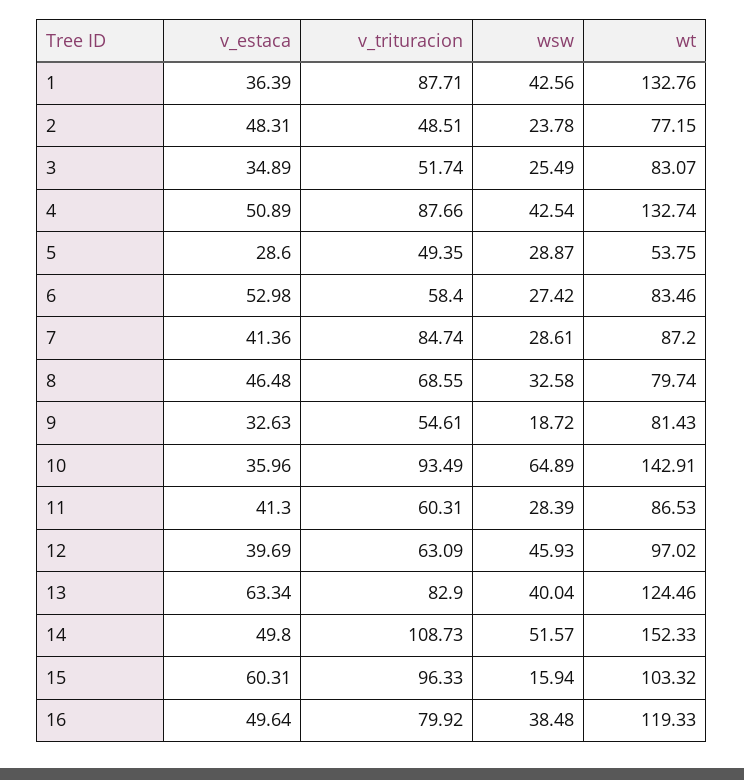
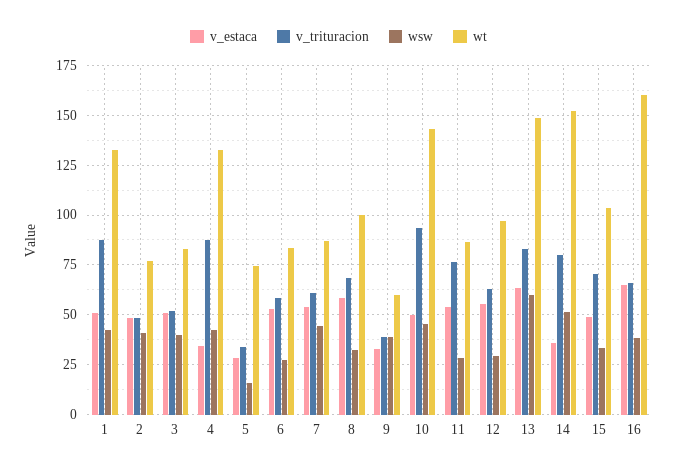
v_estaca, 1: 36.39 -> 50
wsw, 2: 23.78 -> 40
v_estaca, 3: 34.89 -> 50
wsw, 3: 25.49 -> 40
v_estaca, 4: 50.89 -> 35
v_trituracion, 5: 49.35 -> 35
wsw, 5: 28.87 -> 15
wt, 5: 53.75 -> 75
v_estaca, 7: 41.36 -> 55
v_trituracion, 7: 84.74 -> 60
wsw, 7: 28.61 -> 45
v_estaca, 8: 46.48 -> 60
wt, 8: 79.74 -> 100
v_trituracion, 9: 54.61 -> 40
wsw, 9: 18.72 -> 40
wt, 9: 81.43 -> 60
v_estaca, 10: 35.96 -> 50
wsw, 10: 64.89 -> 45
v_estaca, 11: 41.3 -> 55
v_trituracion, 11: 60.31 -> 75
v_estaca, 12: 39.69 -> 55
wsw, 12: 45.93 -> 30
wsw, 13: 40.04 -> 60
wt, 13: 124.46 -> 150
v_estaca, 14: 49.8 -> 35
v_trituracion, 14: 108.73 -> 80
v_estaca, 15: 60.31 -> 50
v_trituracion, 15: 96.33 -> 70
wsw, 15: 15.94 -> 35
v_estaca, 16: 49.64 -> 65
v_trituracion, 16: 79.92 -> 65
wt, 16: 119.33 -> 160

